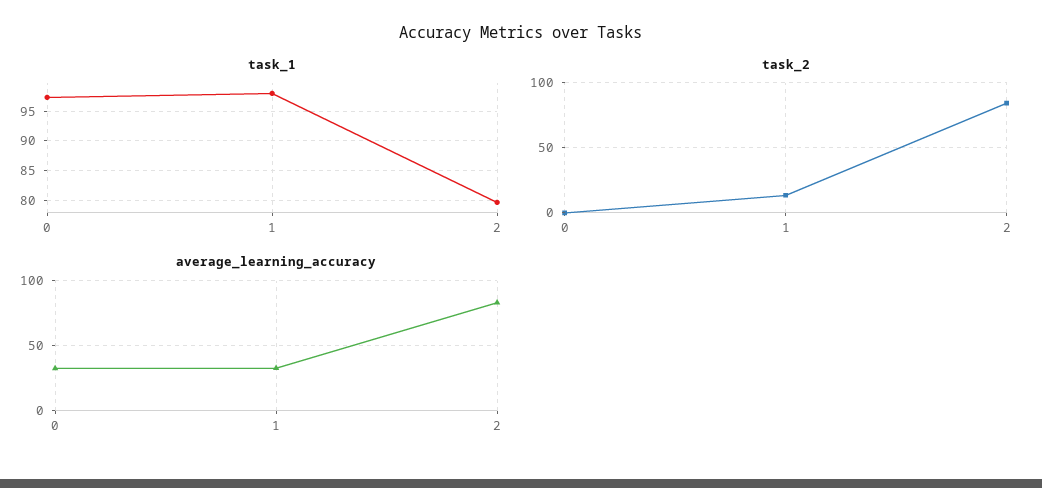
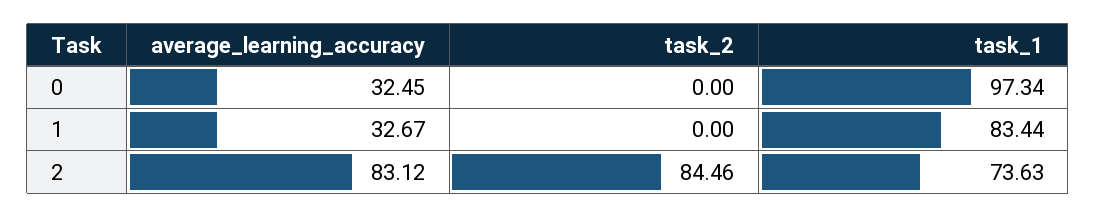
task_1, 1: 97.5 -> 83.44
task_1, 2: 80 -> 73.63
task_2, 1: 15 -> 0

